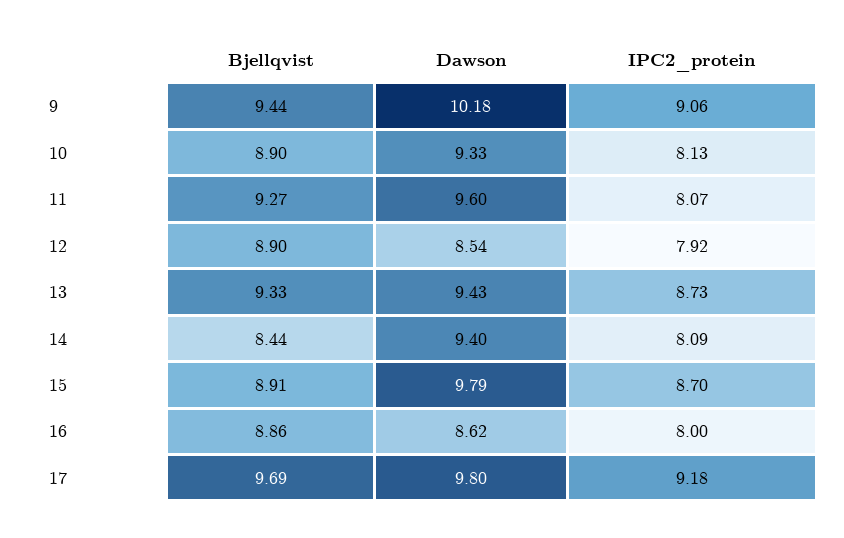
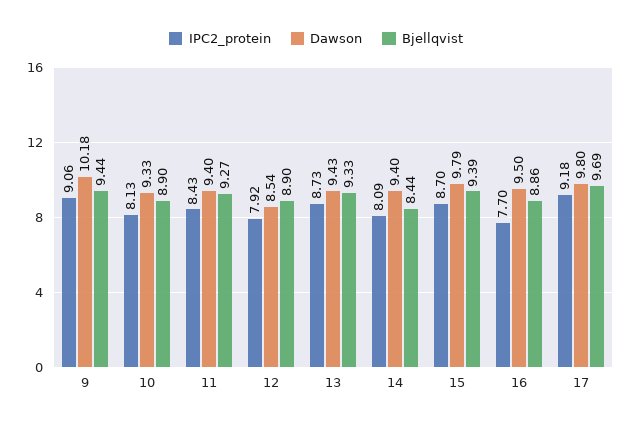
Dawson, 11: 9.6 -> 9.4
IPC2_protein, 11: 8.07 -> 8.43
Bjellqvist, 15: 8.91 -> 9.39
Dawson, 16: 8.62 -> 9.5
IPC2_protein, 16: 8 -> 7.7

